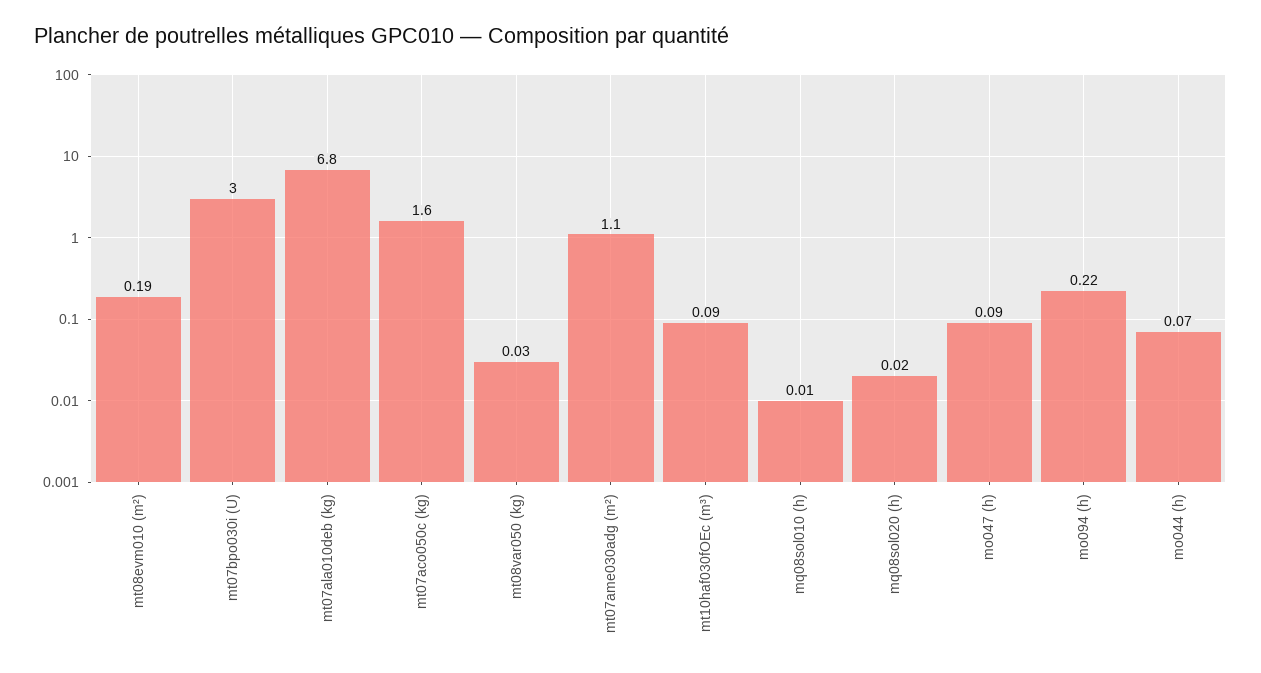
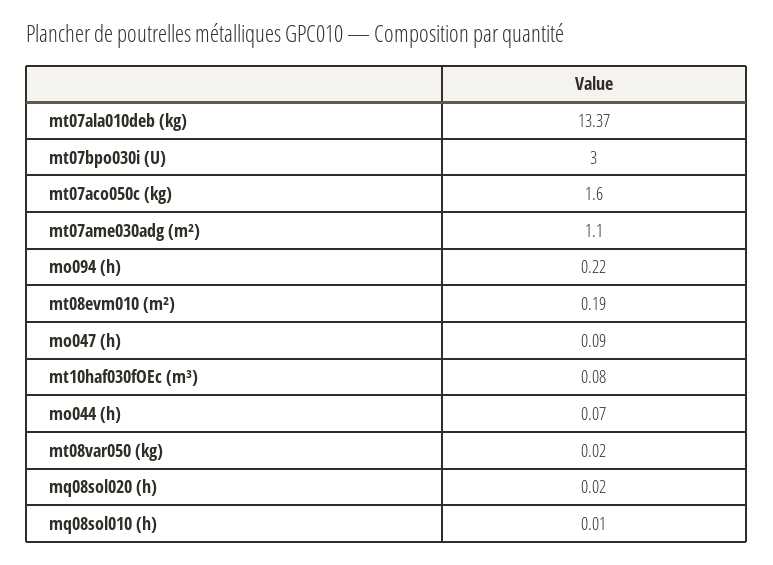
mt07ala010deb (kg): 6.8 -> 13.37
mt08var050 (kg): 0.03 -> 0.02
mt10haf030fOEc (m³): 0.09 -> 0.08

